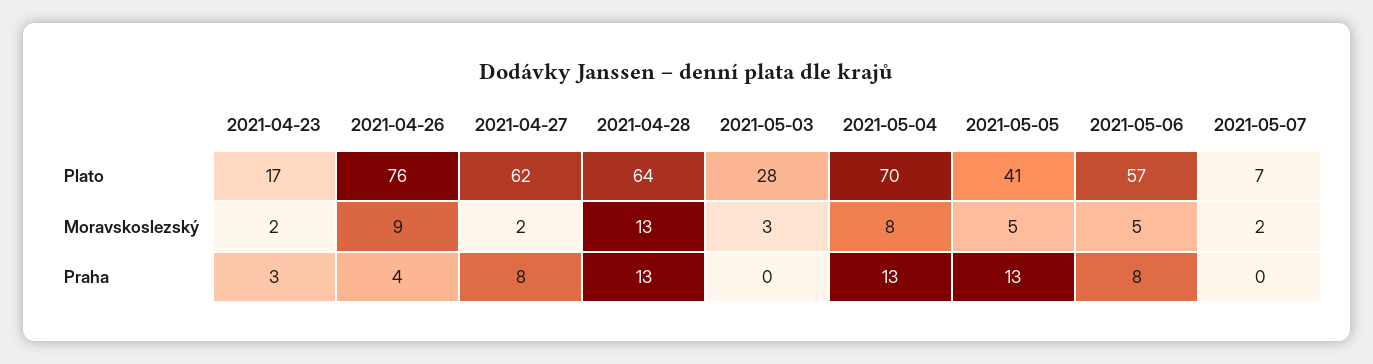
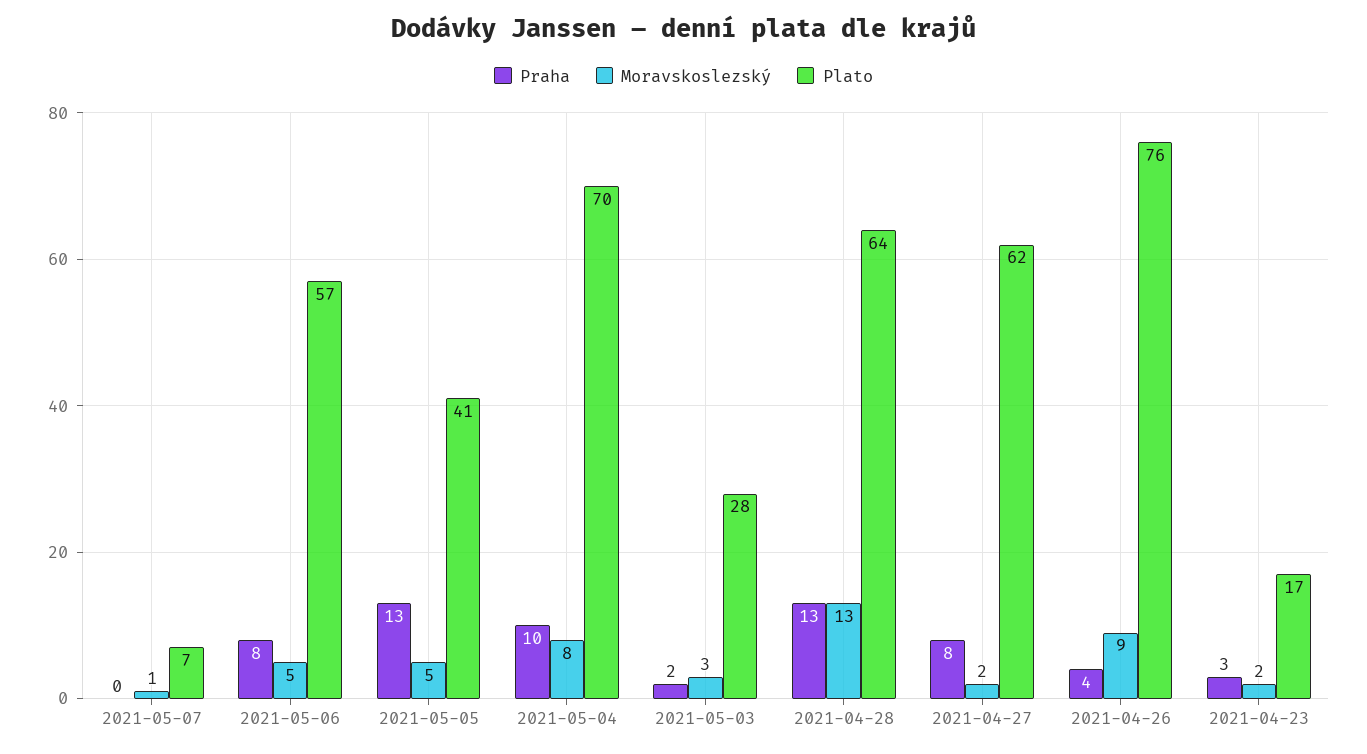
Moravskoslezský, 2021-05-07: 2 -> 1
Praha, 2021-05-03: 0 -> 2
Praha, 2021-05-04: 13 -> 10

